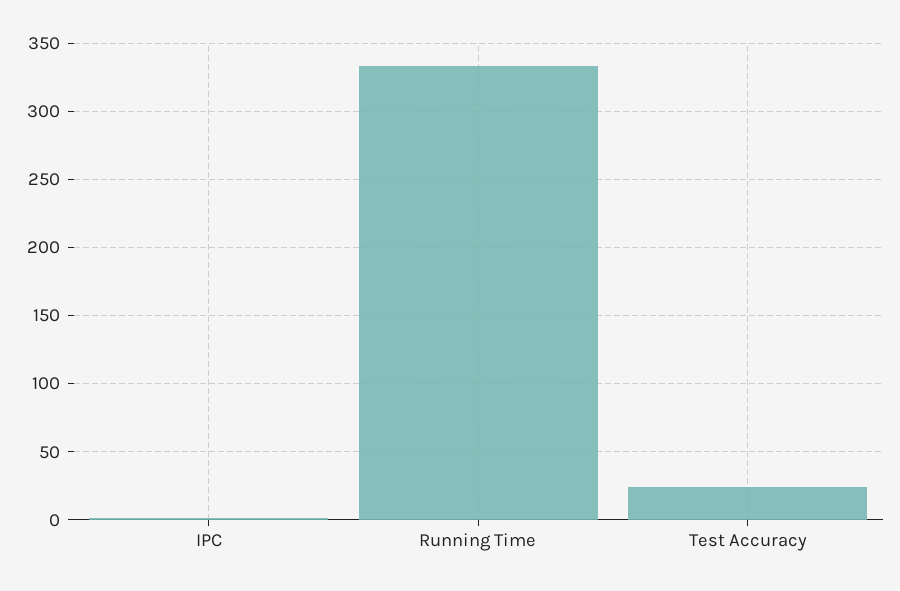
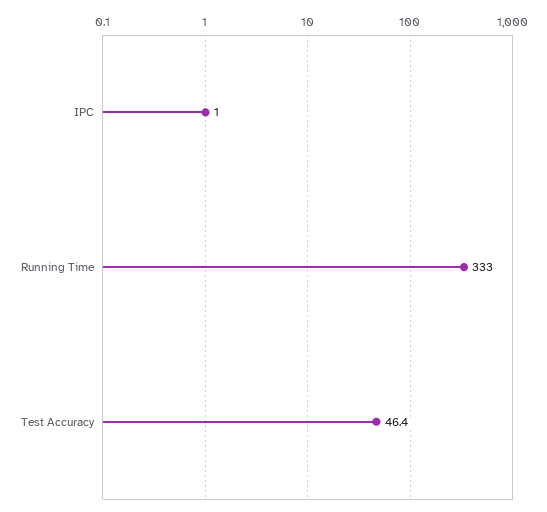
Test Accuracy: 25 -> 46.4

